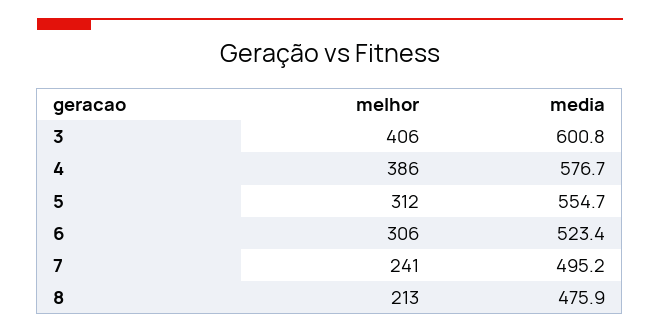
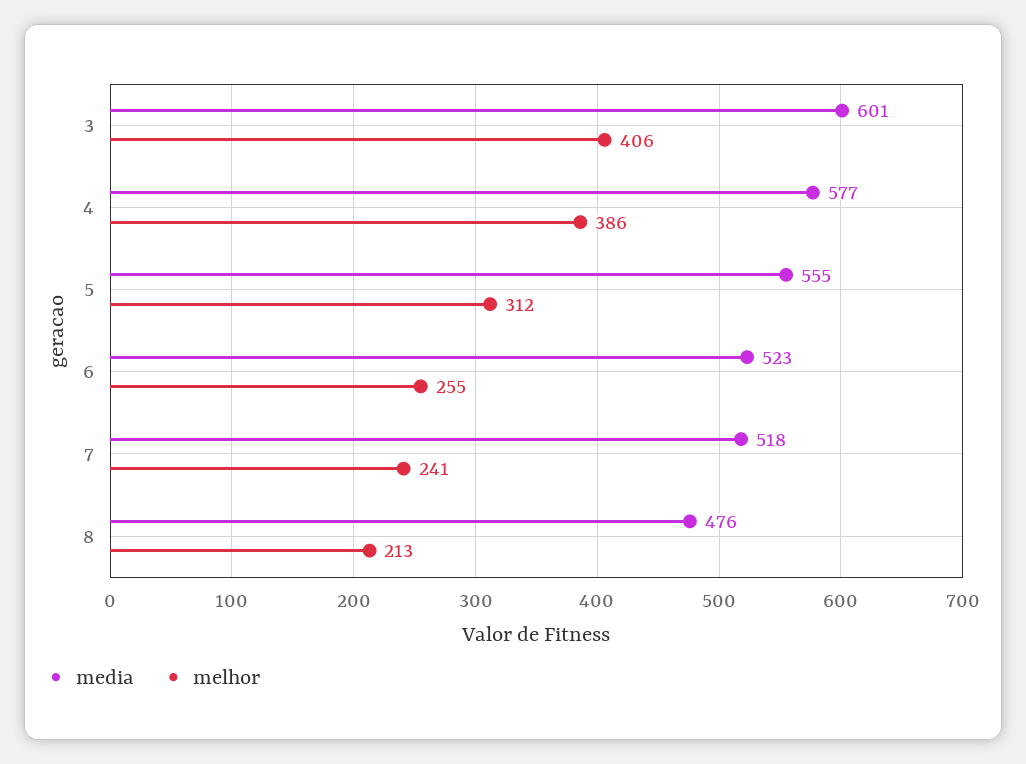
melhor, 6: 306 -> 255
media, 7: 495.2 -> 518

